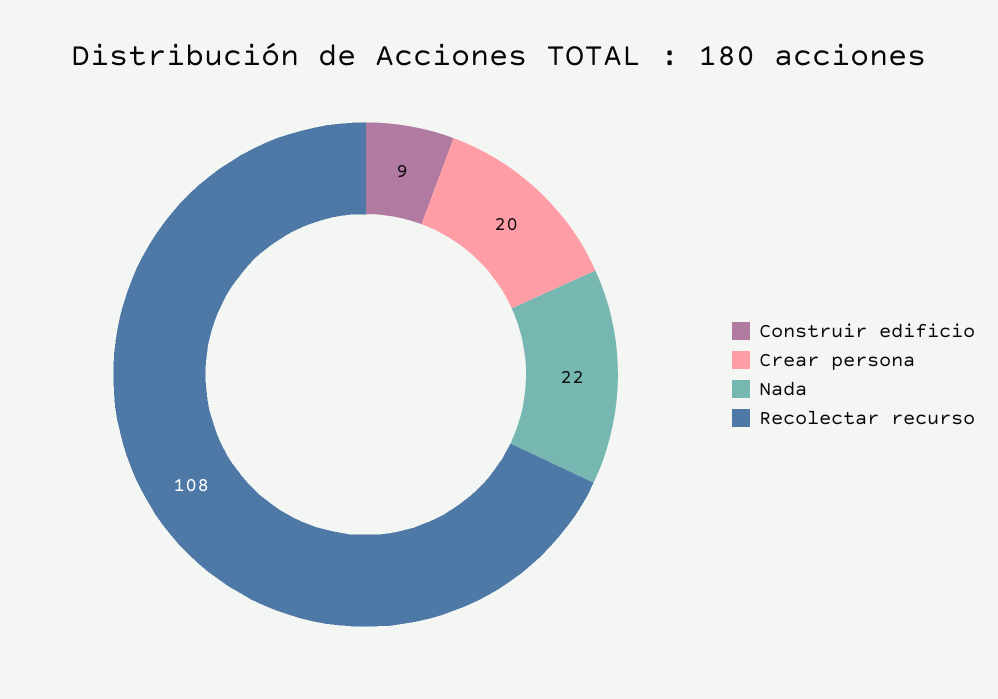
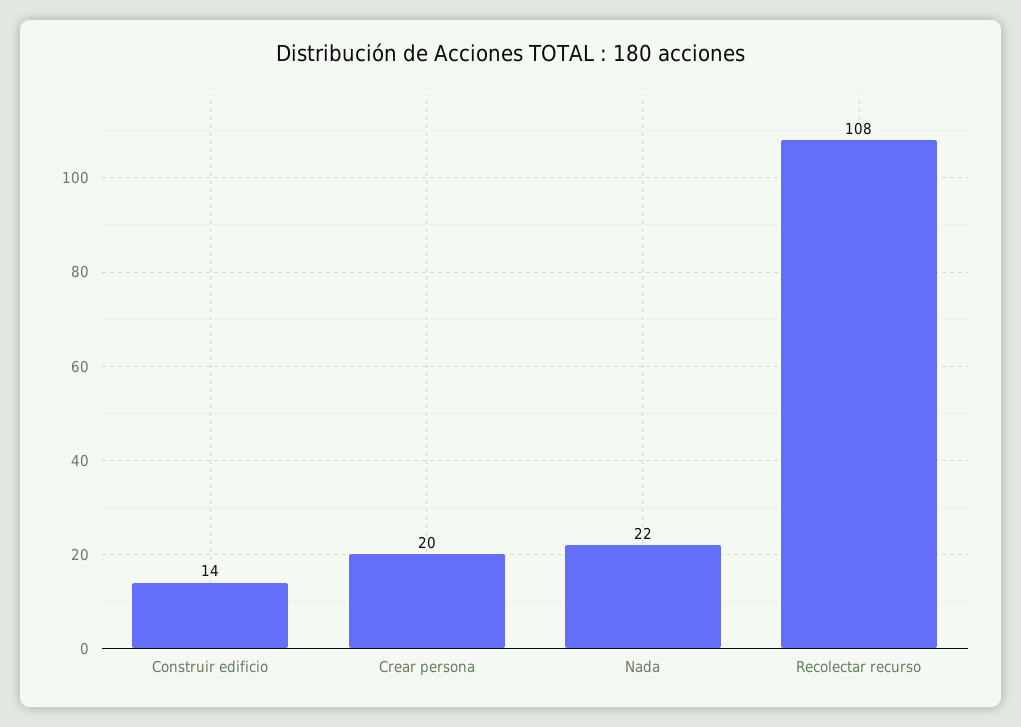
Construir edificio: 9 -> 14

